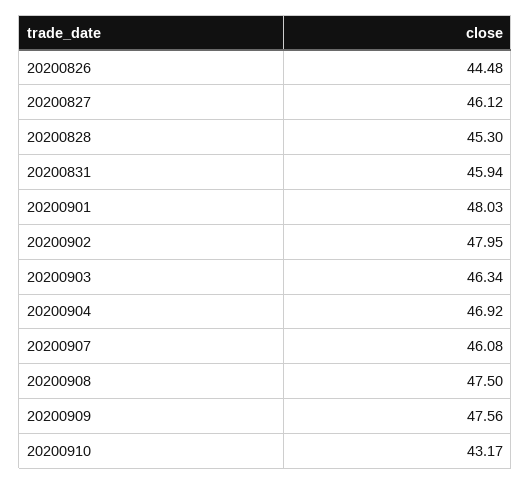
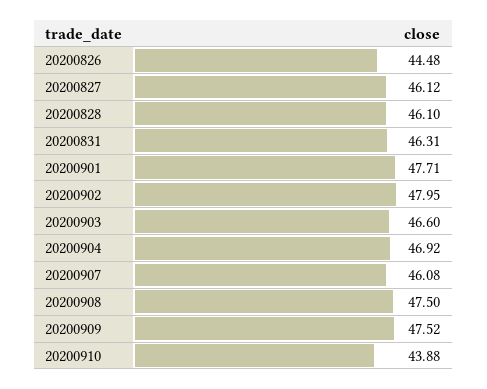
20200828: 45.3 -> 46.1
20200831: 45.94 -> 46.31
20200901: 48.03 -> 47.71
20200903: 46.34 -> 46.6
20200909: 47.56 -> 47.52
20200910: 43.17 -> 43.88

